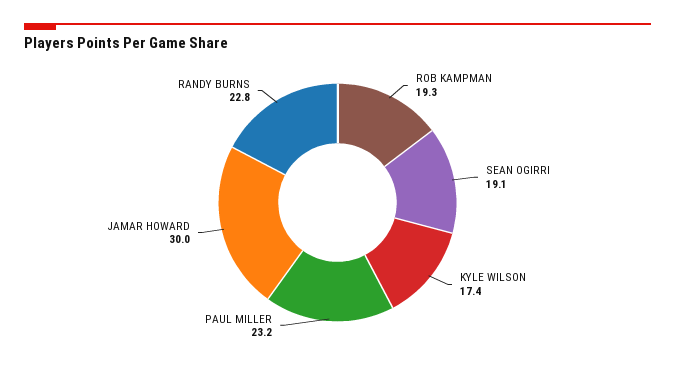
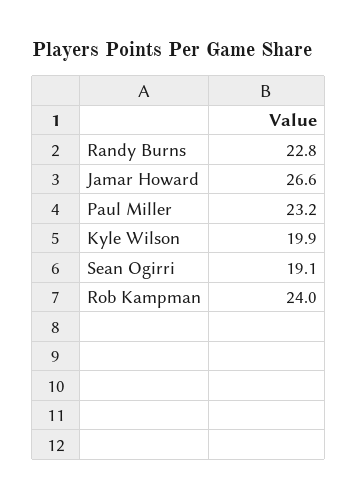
ROB KAMPMAN: 19.3 -> 24
KYLE WILSON: 17.4 -> 19.9
JAMAR HOWARD: 30 -> 26.6

